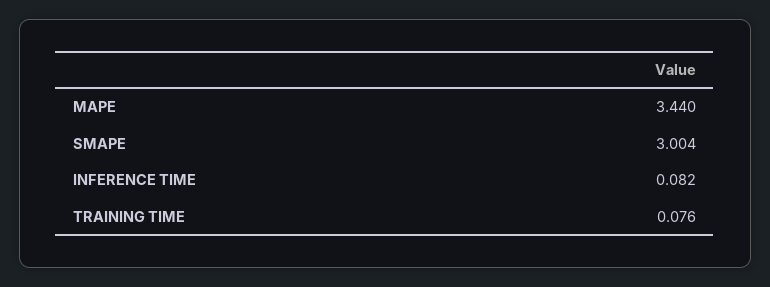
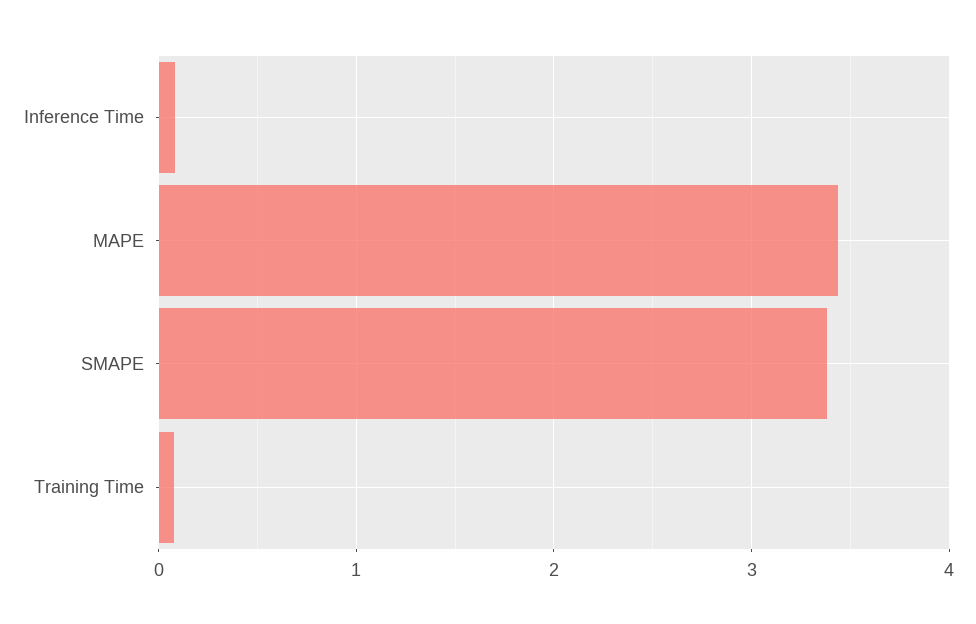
SMAPE: 3.004 -> 3.4

